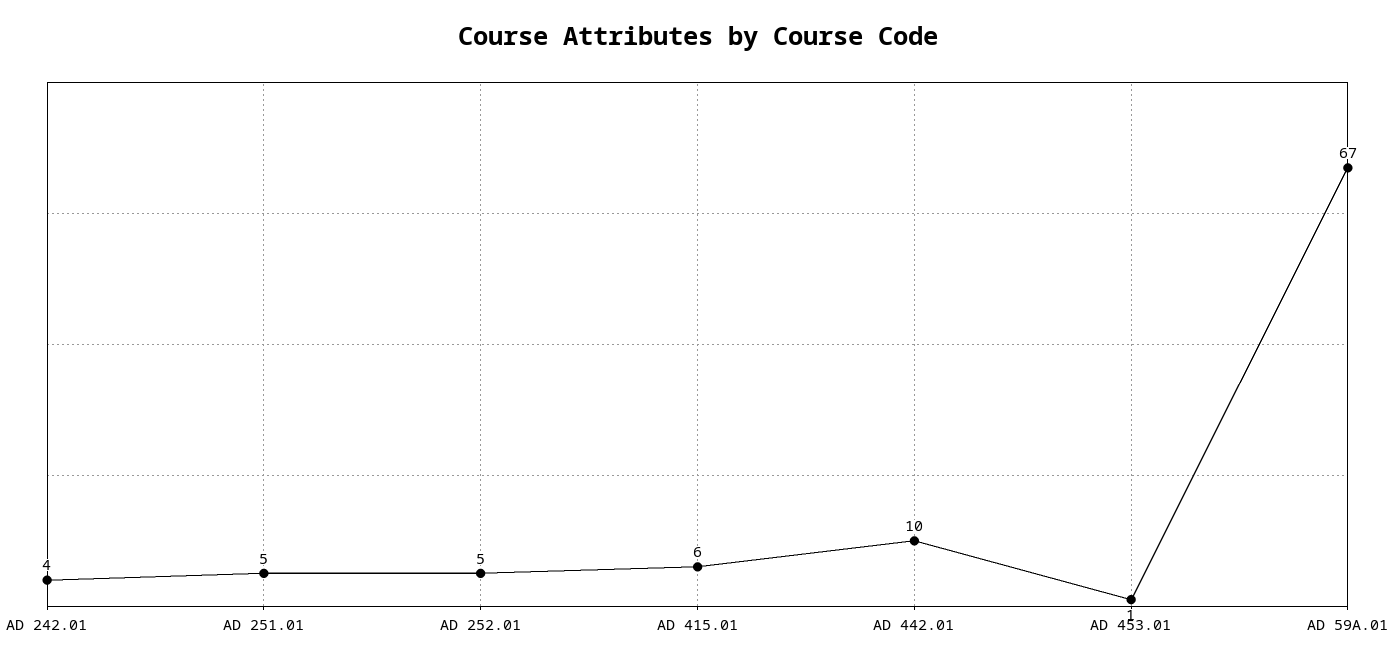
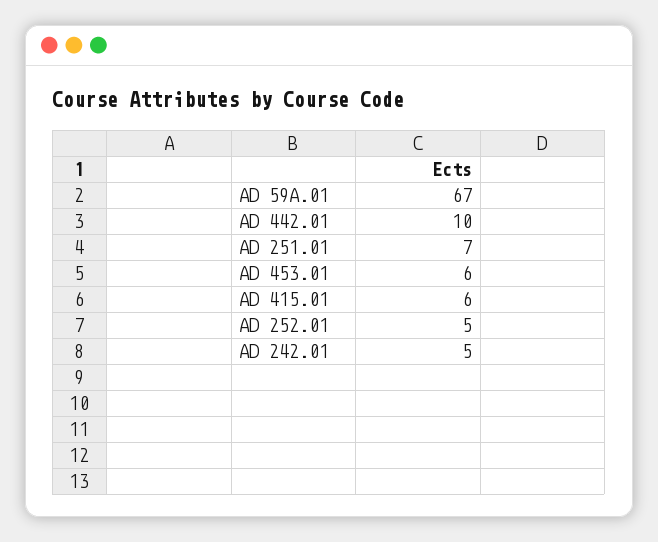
AD 242.01: 4 -> 5
AD 251.01: 5 -> 7
AD 453.01: 1 -> 6

